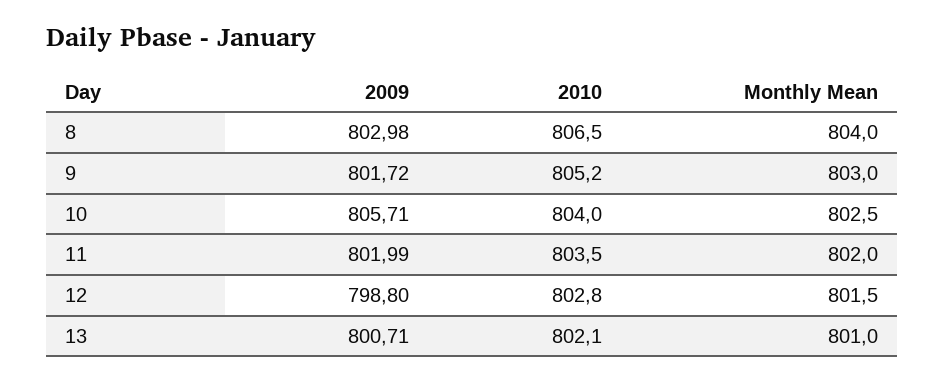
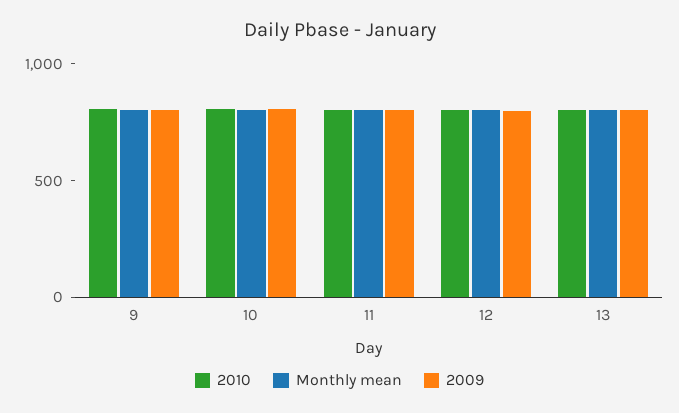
2009, 8: 802.98 -> none
2010, 8: 806.5 -> none
Monthly Mean, 8: 804 -> none

